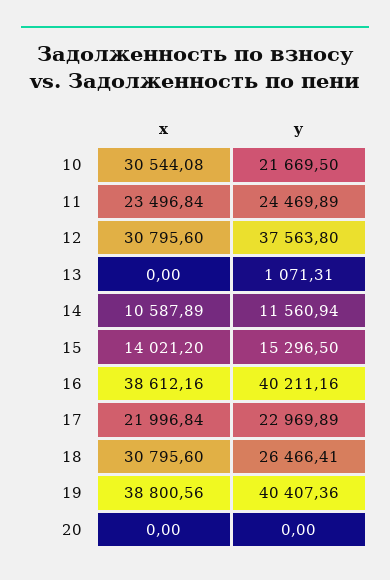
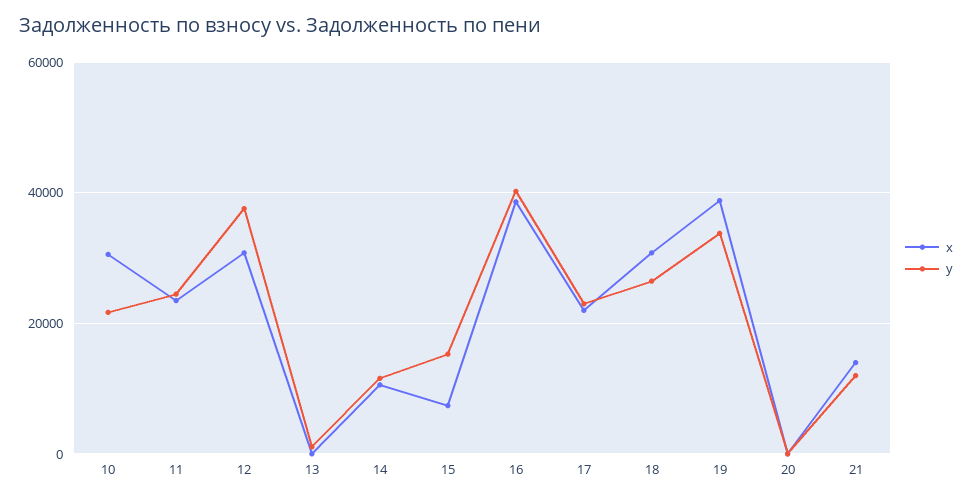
x, 15: 14021.2 -> 8000
y, 19: 40407.36 -> 34000
x, 21: none -> 14000
y, 21: none -> 12000

